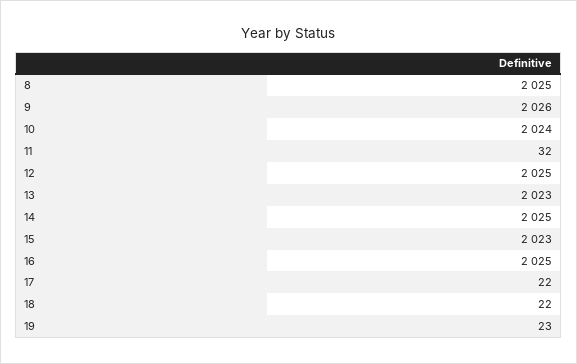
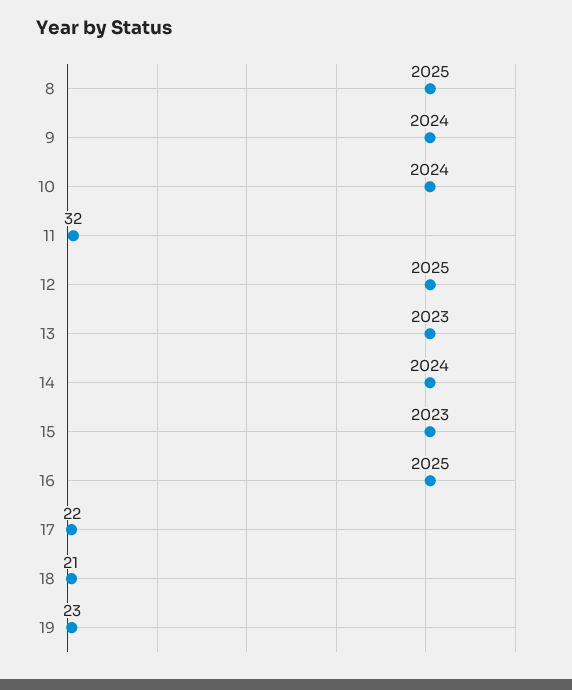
9: 2026 -> 2024
14: 2025 -> 2024
18: 22 -> 21

